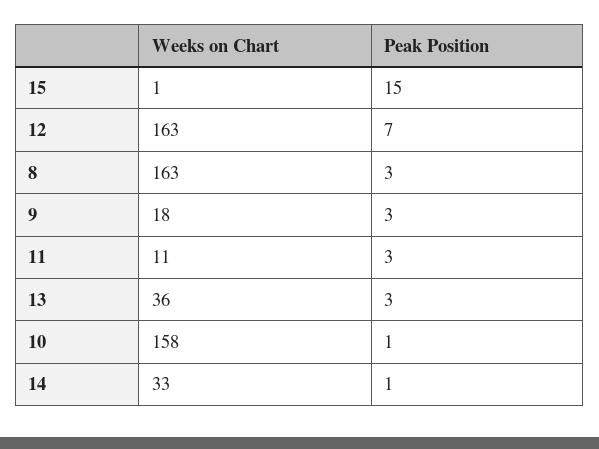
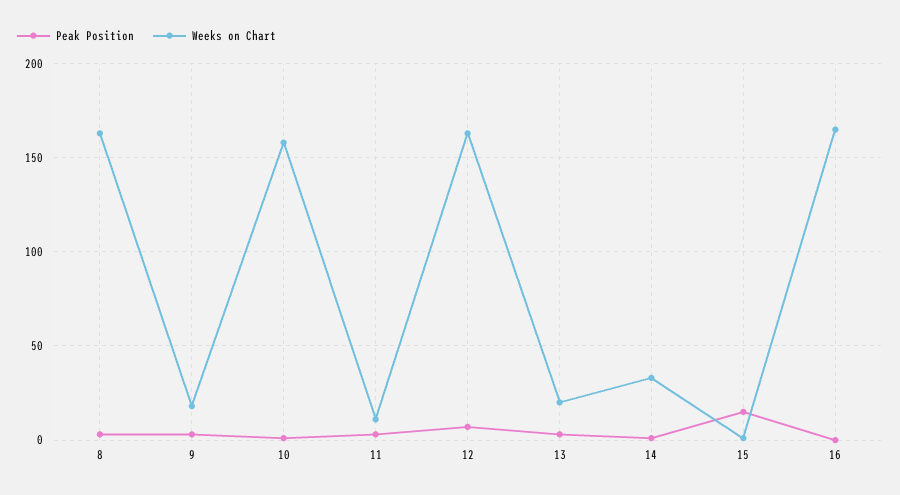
Weeks on Chart, 13: 36 -> 20
Peak Position, 16: none -> 0
Weeks on Chart, 16: none -> 165

